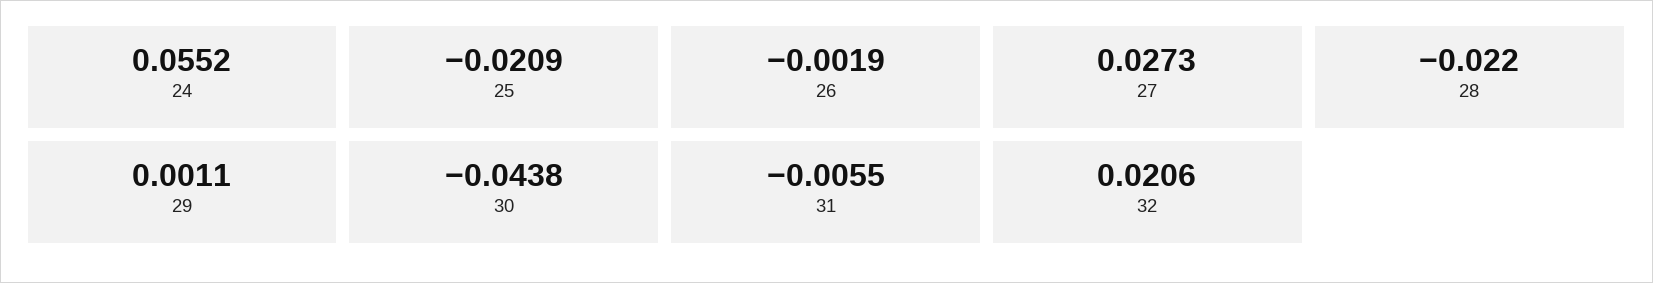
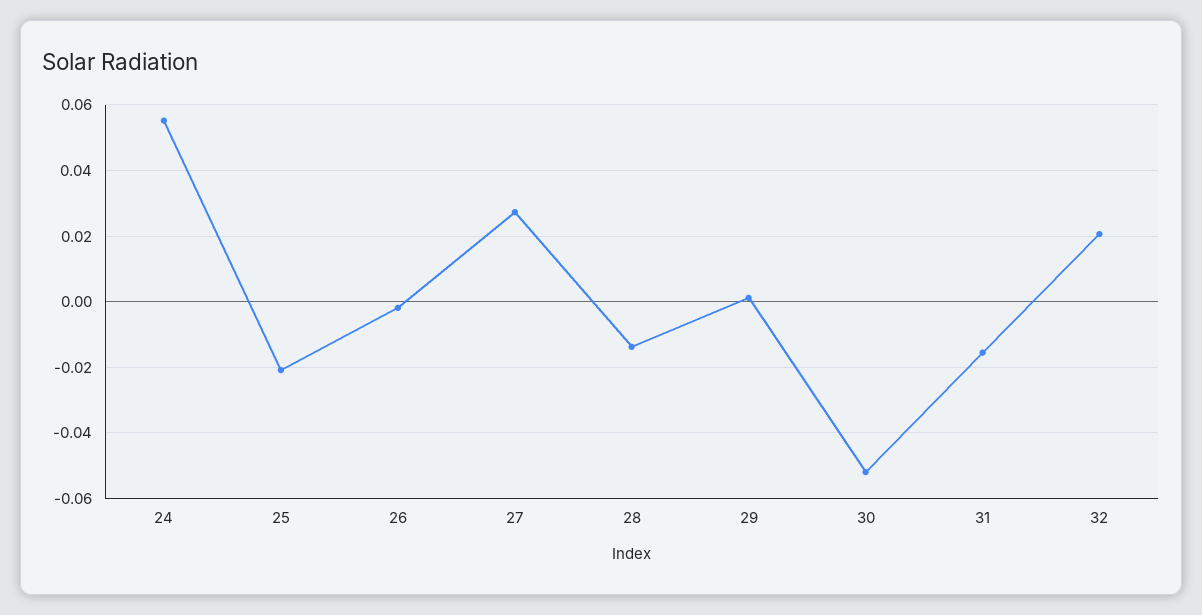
28: -0.022 -> -0.014
30: -0.0438 -> -0.052
31: -0.0055 -> -0.016

